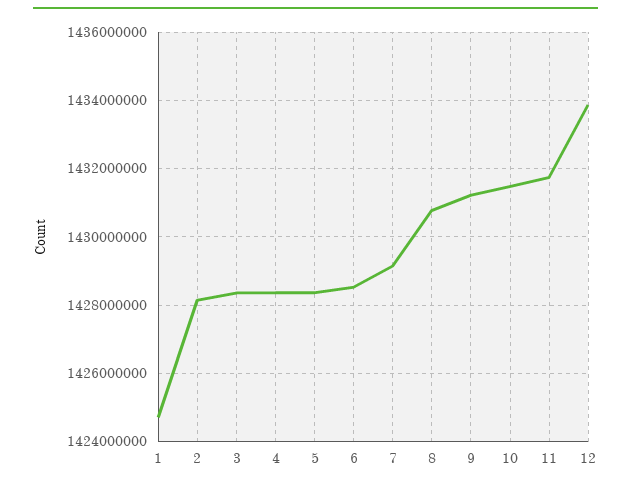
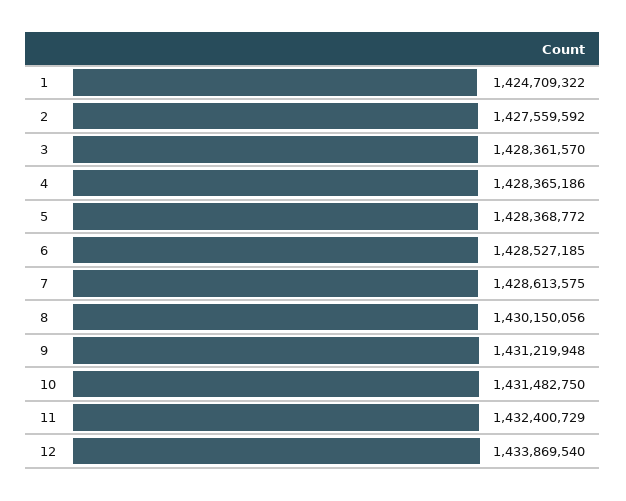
2: 1428200000 -> 1427559592
7: 1429200000 -> 1428613575
8: 1430800000 -> 1430150056
11: 1431800000 -> 1432400729

